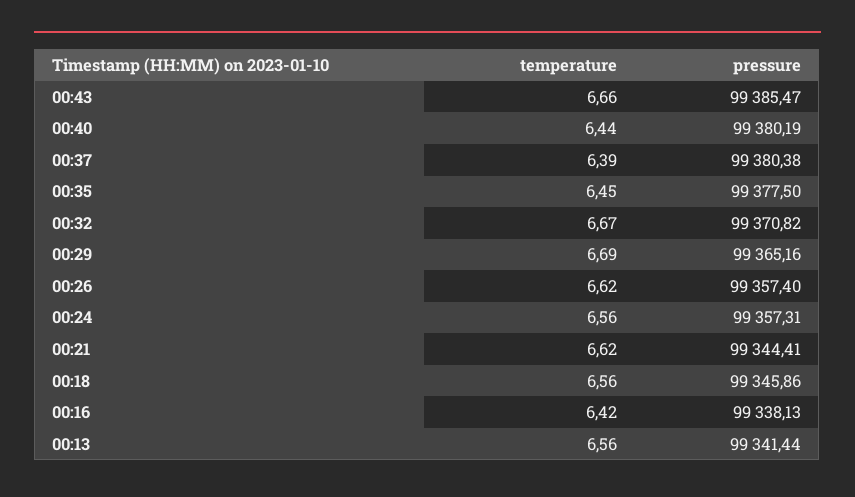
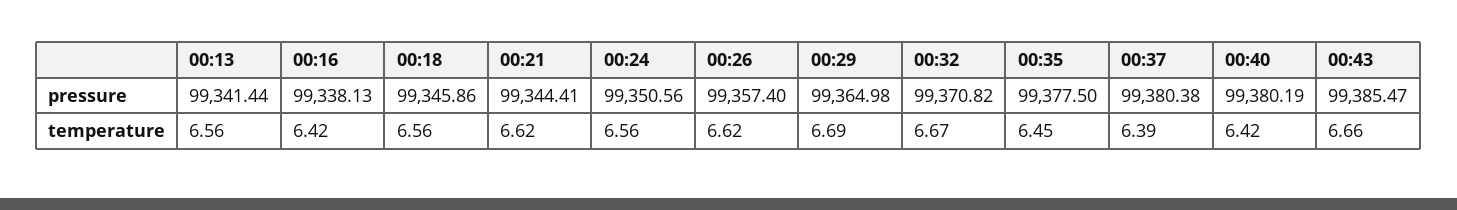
temperature, 00:40: 6.44 -> 6.42
pressure, 00:29: 99365.16 -> 99364.98
pressure, 00:24: 99357.31 -> 99350.56

